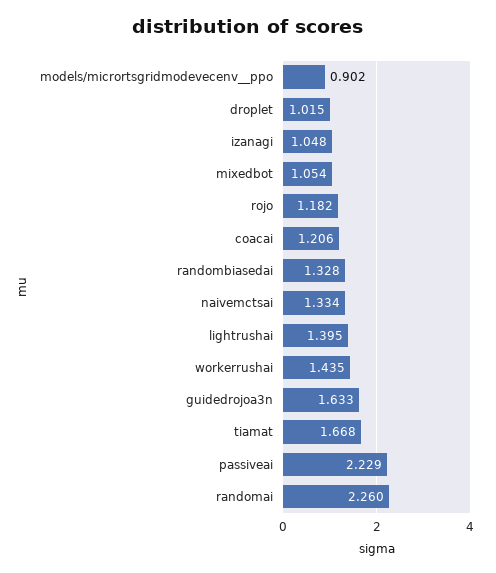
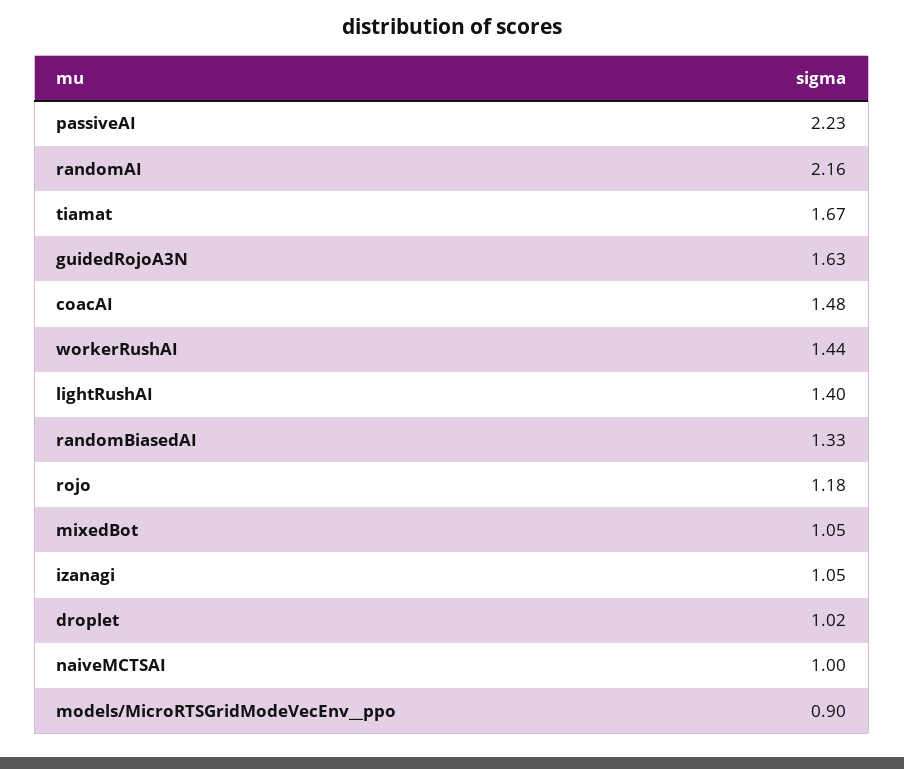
coacai: 1.206 -> 1.48
naivemctsai: 1.334 -> 1
randomai: 2.26 -> 2.16

